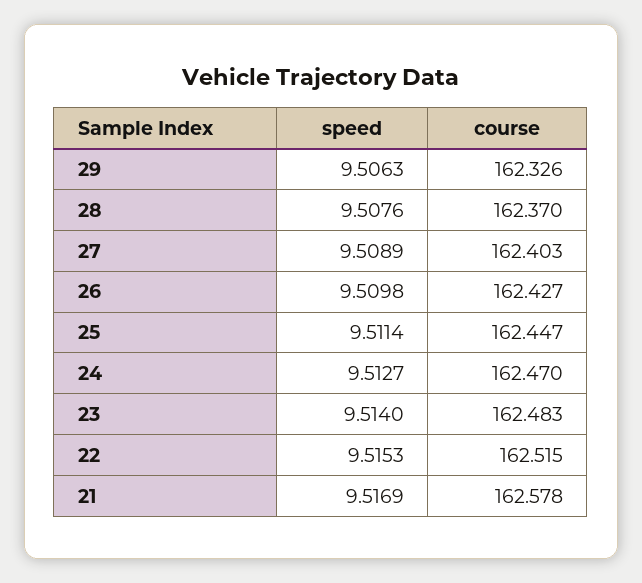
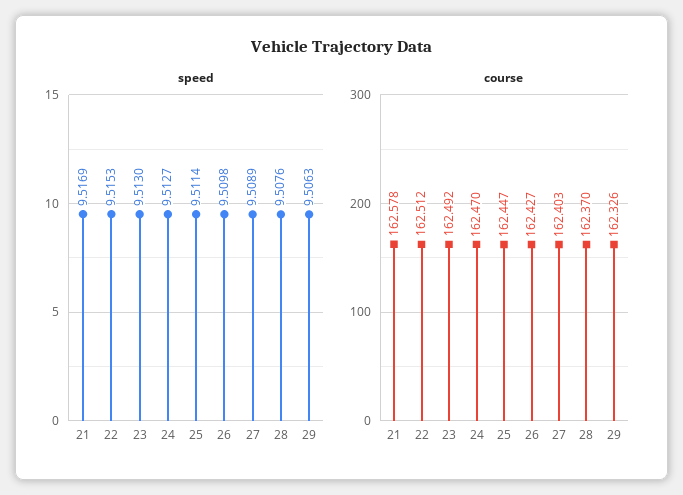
speed, 23: 9.514 -> 9.513
course, 23: 162.483 -> 162.492
course, 22: 162.515 -> 162.512

